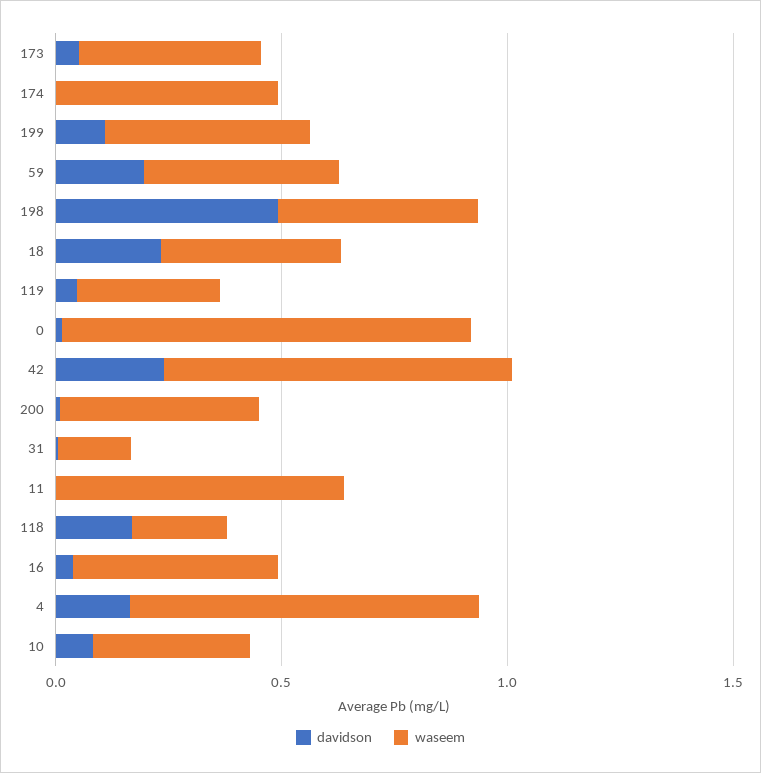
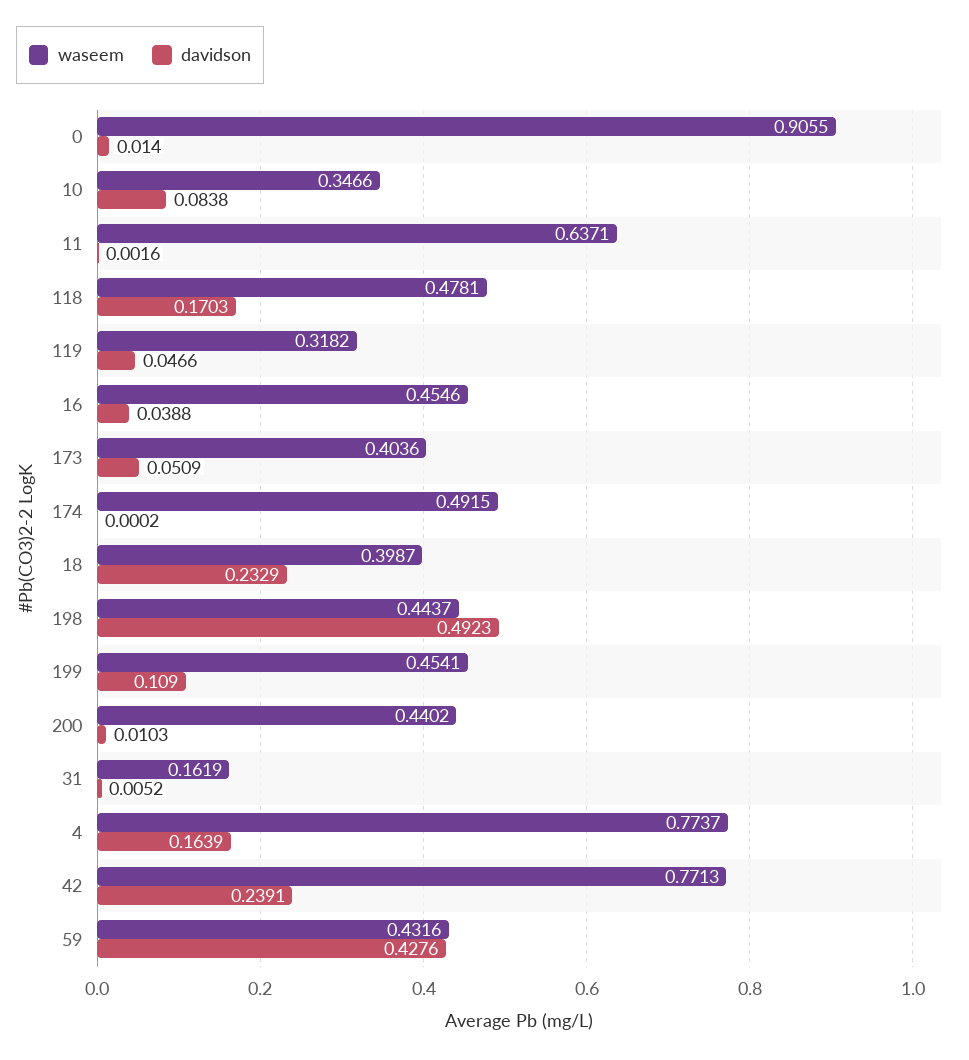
davidson, 59: 0.2 -> 0.4276
waseem, 118: 0.2 -> 0.4781

